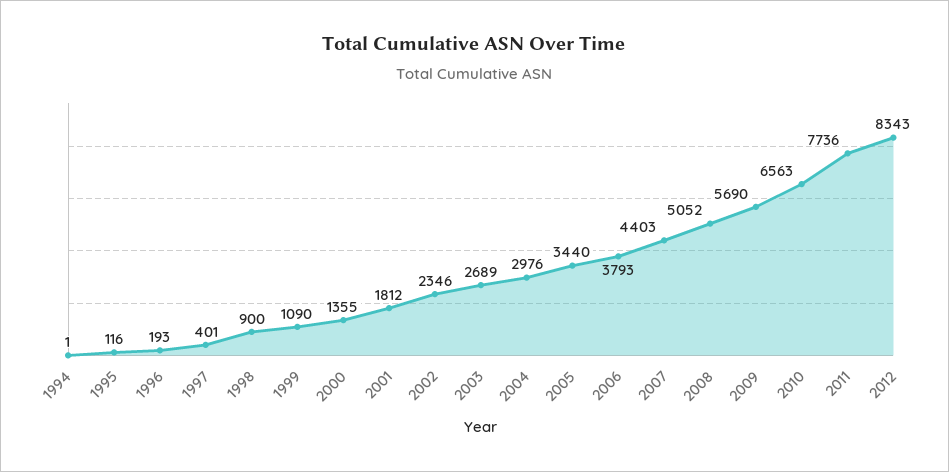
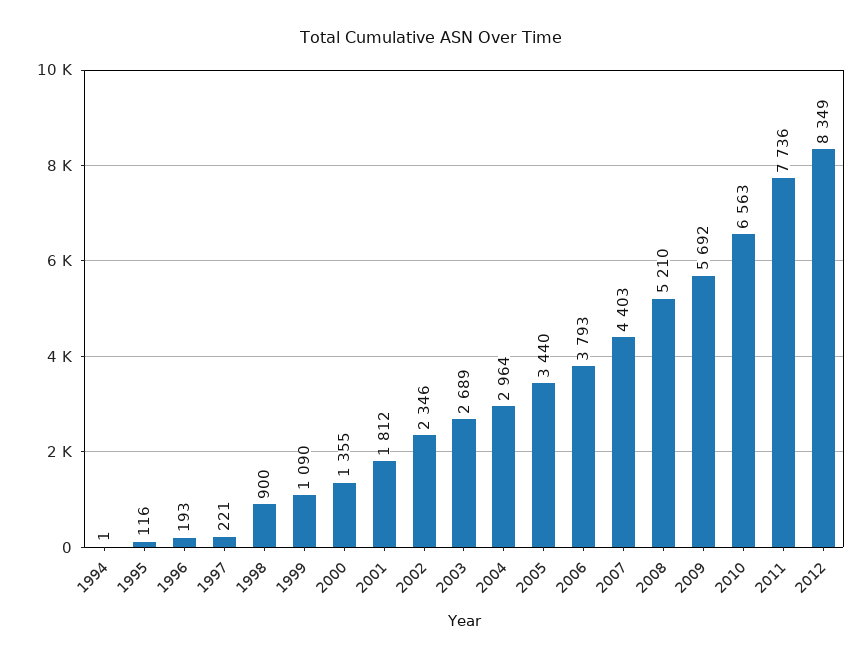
1997: 401 -> 221
2004: 2976 -> 2964
2008: 5052 -> 5210
2009: 5690 -> 5692
2012: 8343 -> 8349

